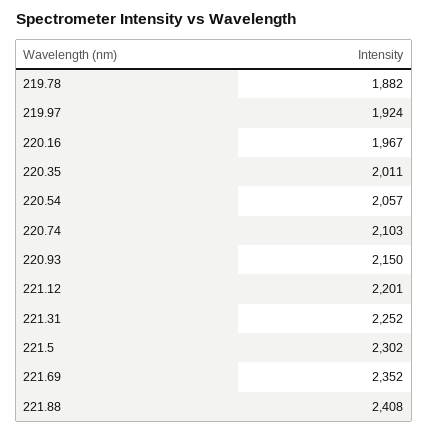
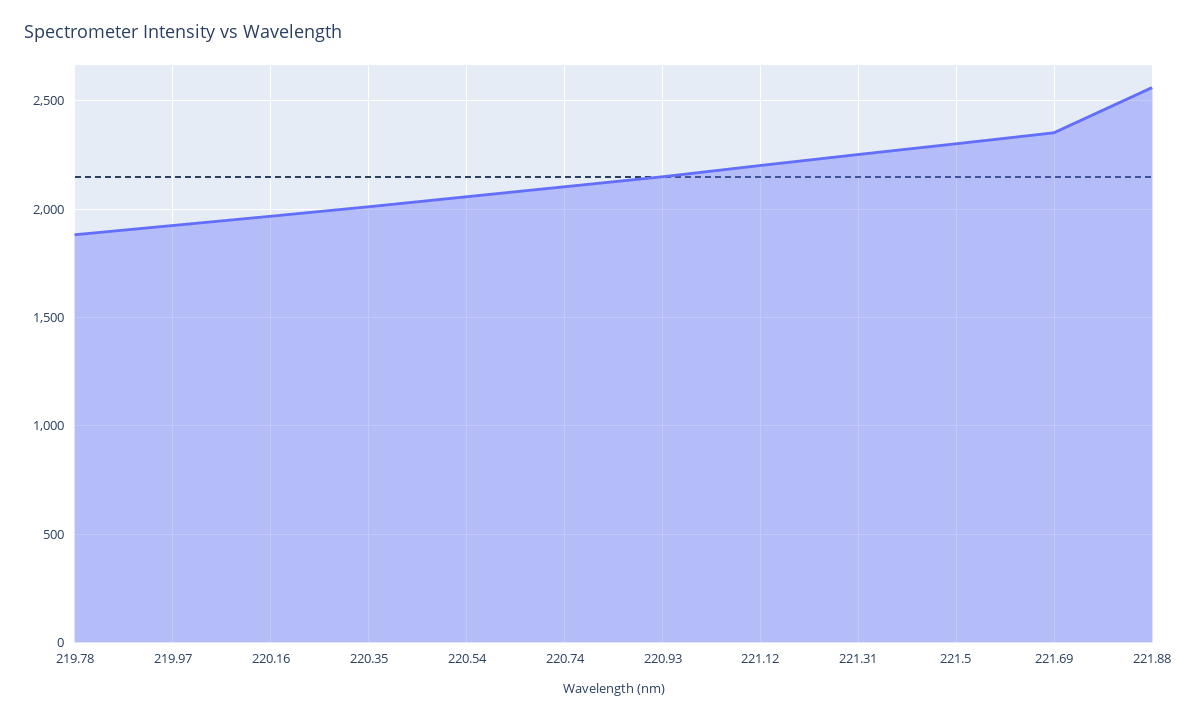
221.88: 2408 -> 2550

